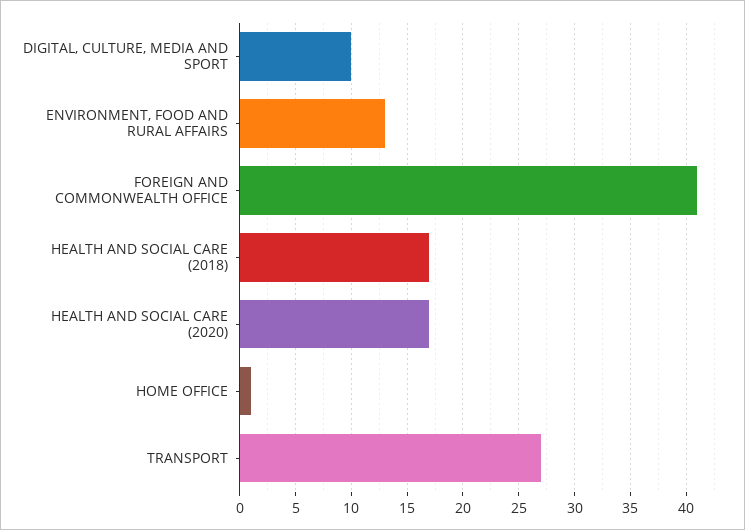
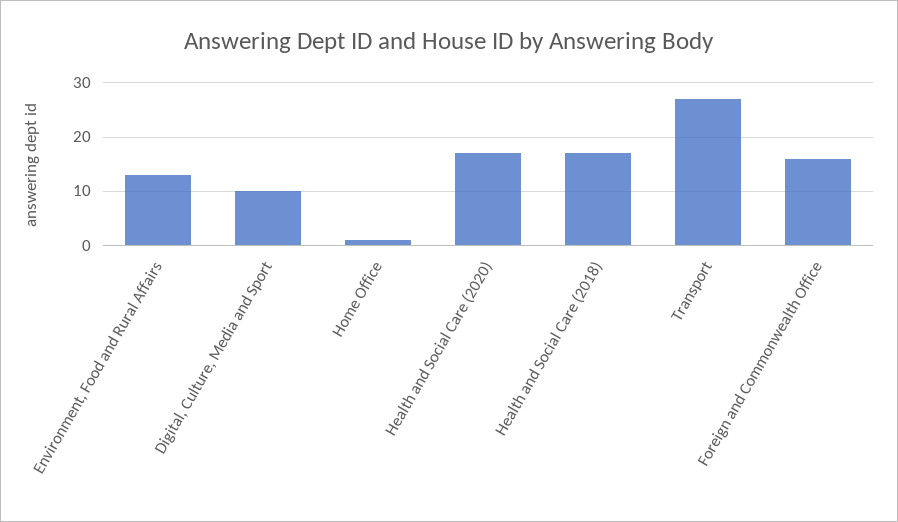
FOREIGN AND COMMONWEALTH OFFICE: 41 -> 15

